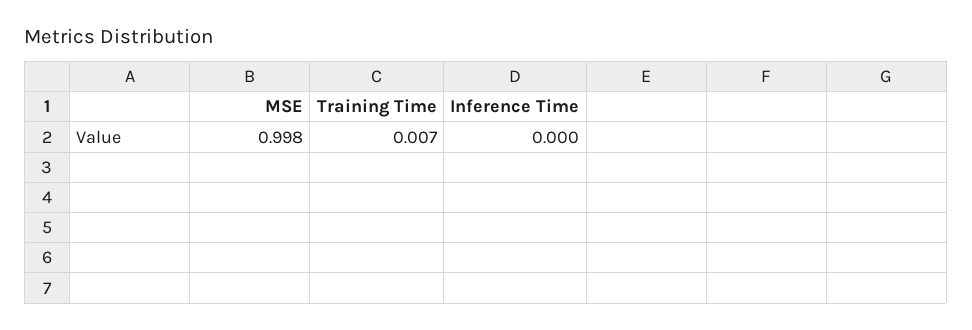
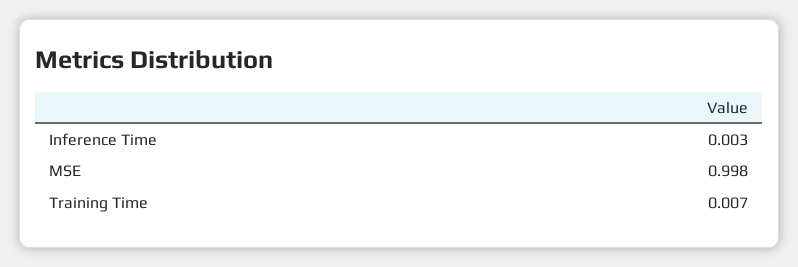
Inference Time: 0 -> 0.003

